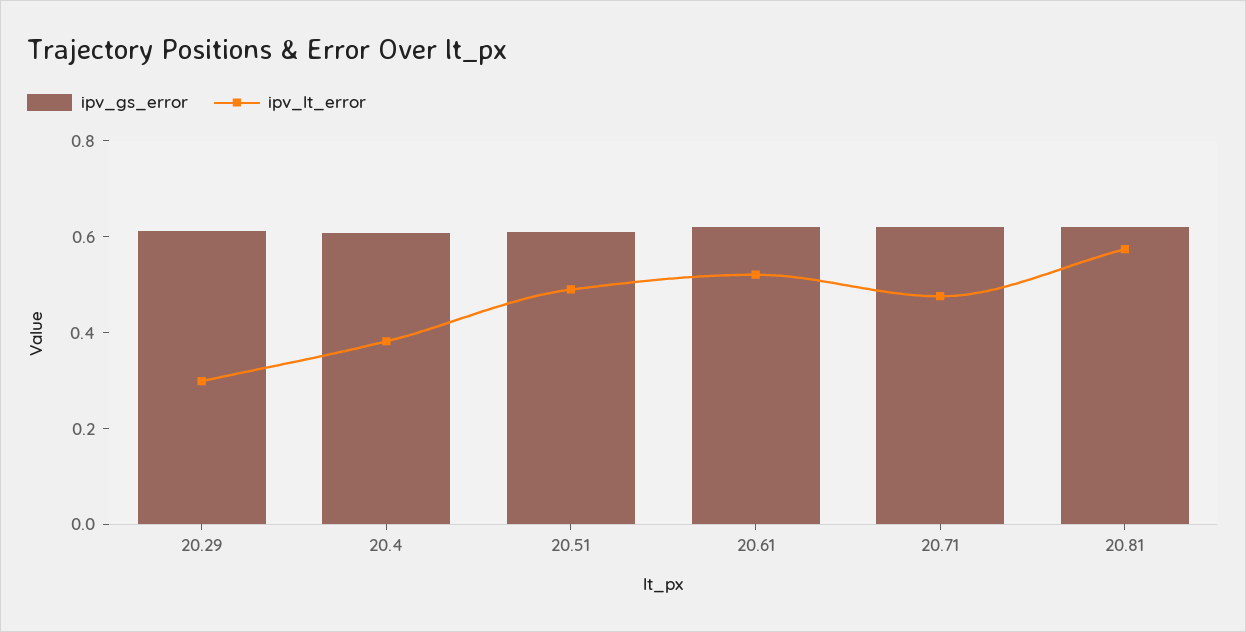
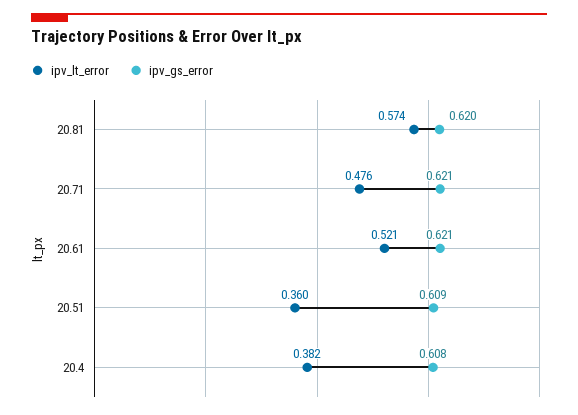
ipv_gs_error, 20.29: 0.6 -> none
ipv_lt_error, 20.29: 0.3 -> none
ipv_lt_error, 20.51: 0.5 -> 0.36

